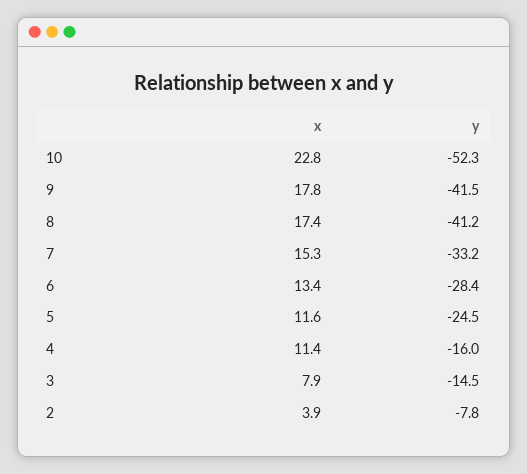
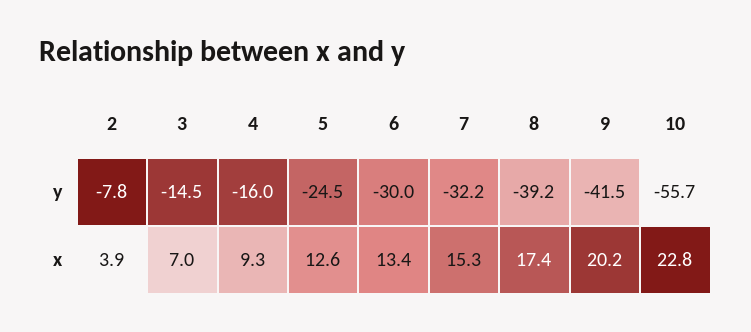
y, 10: -52.3 -> -55.7
x, 9: 17.8 -> 20.2
y, 8: -41.2 -> -39.2
y, 7: -33.2 -> -32.2
y, 6: -28.4 -> -30
x, 5: 11.6 -> 12.6
x, 4: 11.4 -> 9.3
x, 3: 7.9 -> 7

